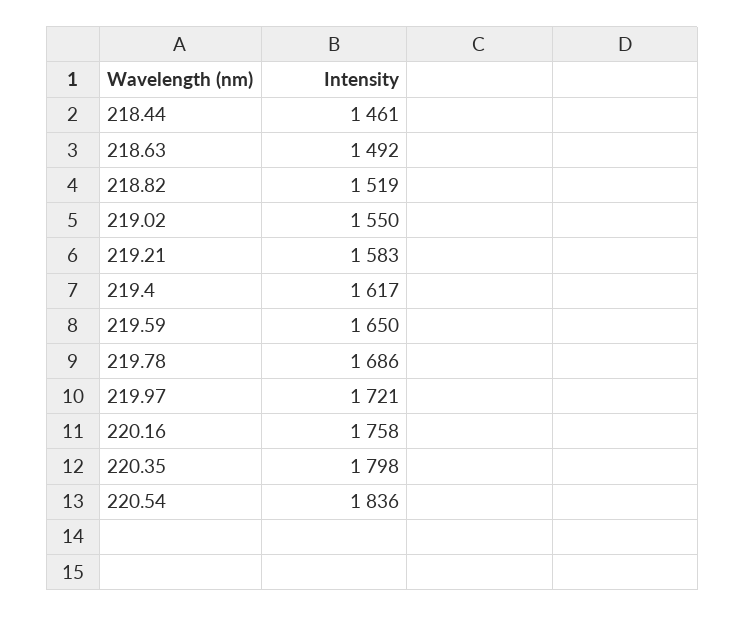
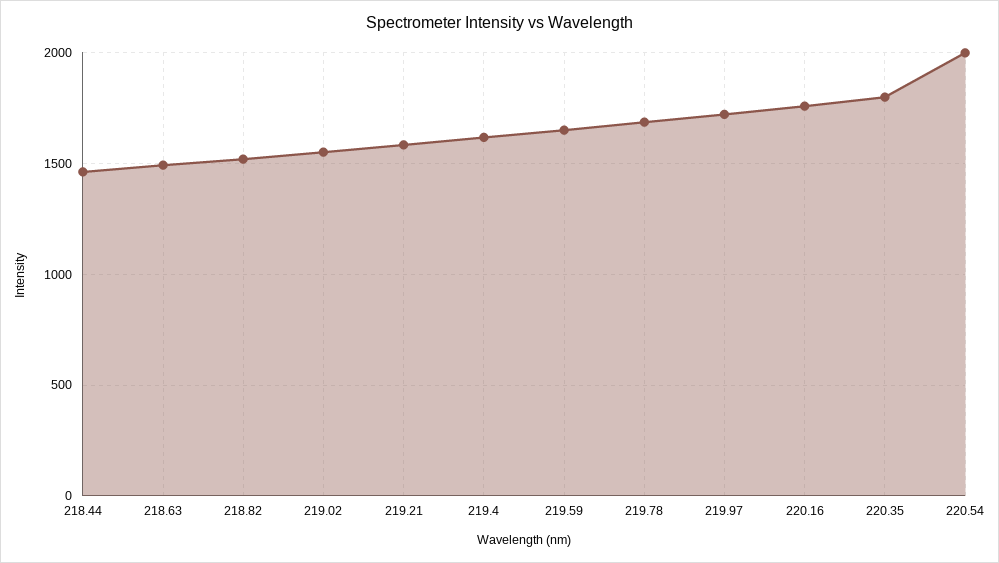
220.54: 1836 -> 2000

